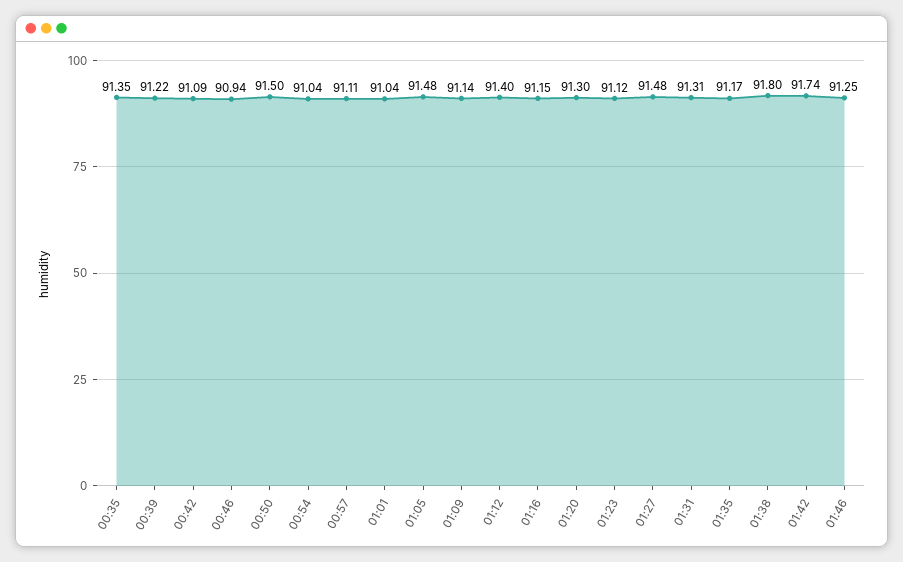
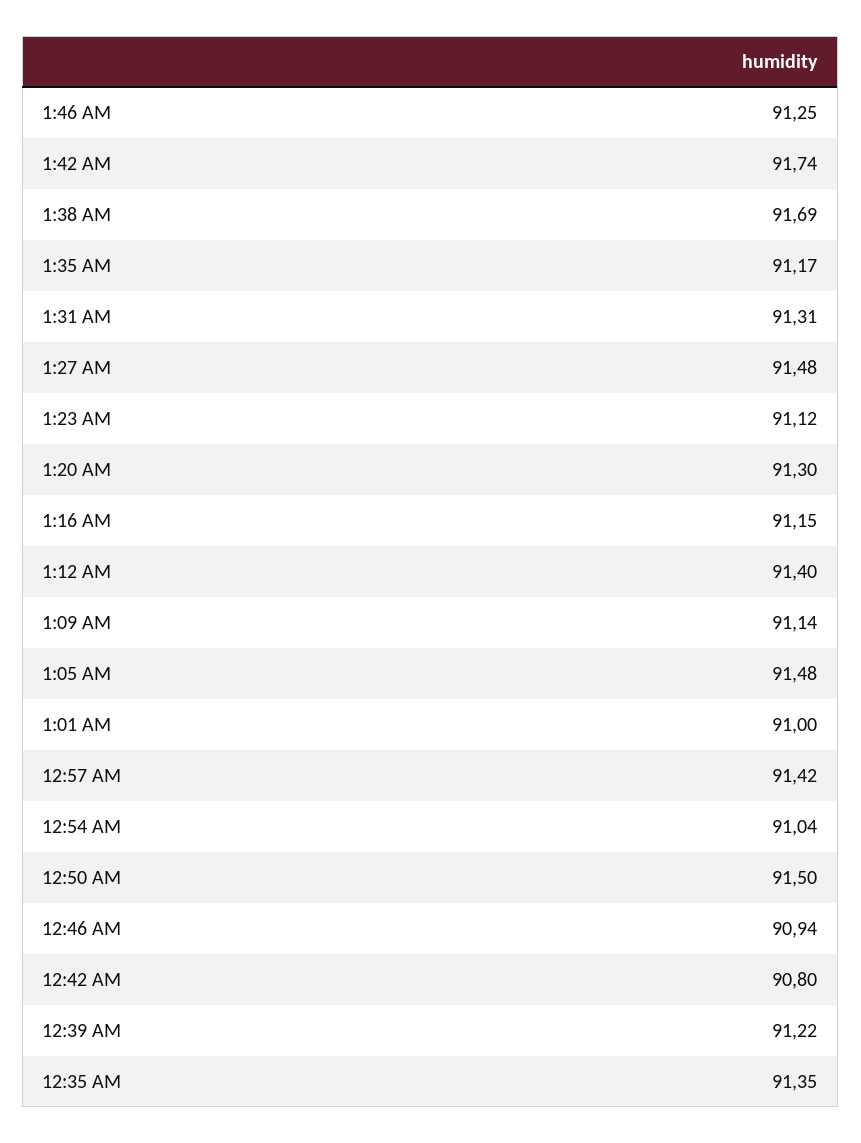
00:42: 91.09 -> 90.8
00:57: 91.11 -> 91.42
01:01: 91.04 -> 91
01:38: 91.8 -> 91.69

